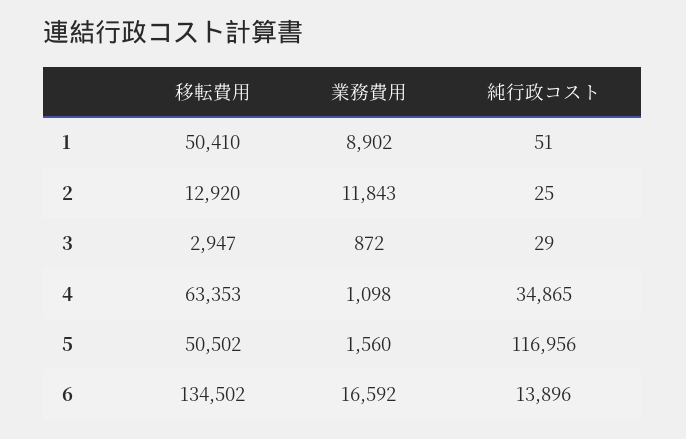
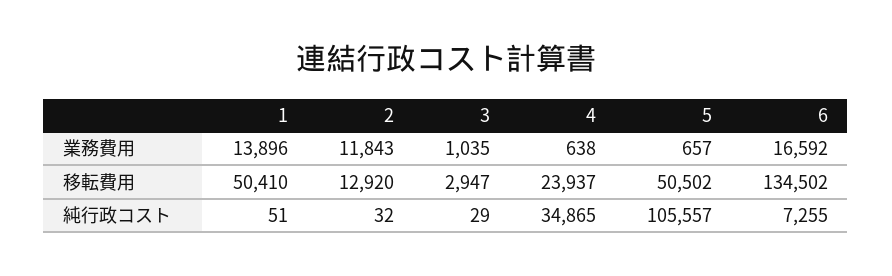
業務費用, 1: 8902 -> 13896
純行政コスト, 2: 25 -> 32
業務費用, 3: 872 -> 1035
移転費用, 4: 63353 -> 23937
業務費用, 4: 1098 -> 638
業務費用, 5: 1560 -> 657
純行政コスト, 5: 116956 -> 105557
純行政コスト, 6: 13896 -> 7255

